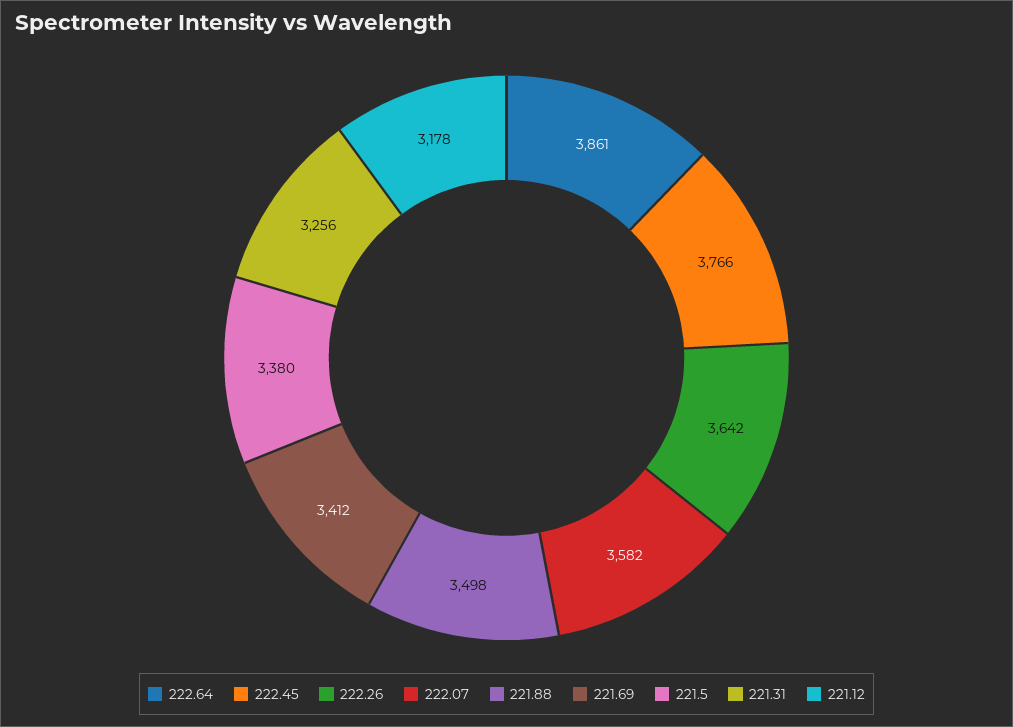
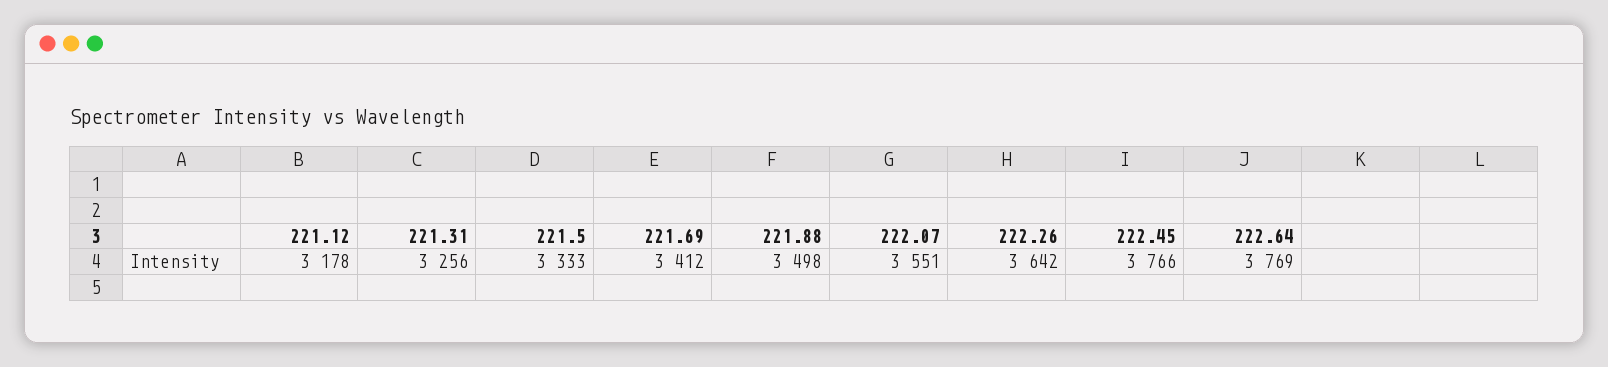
222.64: 3861 -> 3769
222.07: 3582 -> 3551
221.5: 3380 -> 3333

